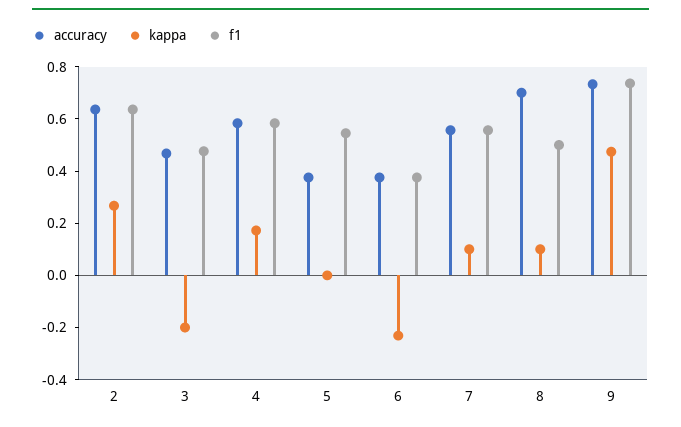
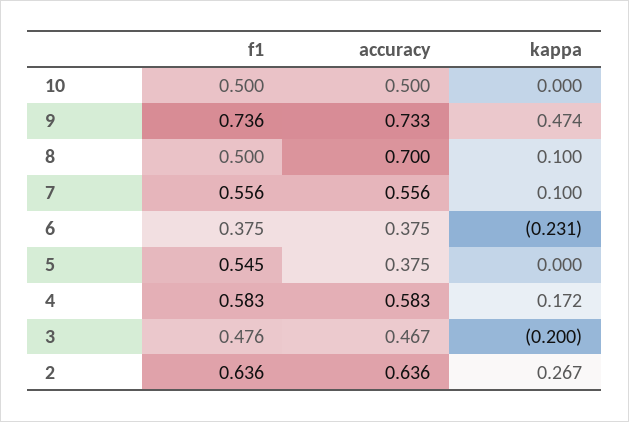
f1, 10: none -> 0.5
accuracy, 10: none -> 0.5
kappa, 10: none -> 0

